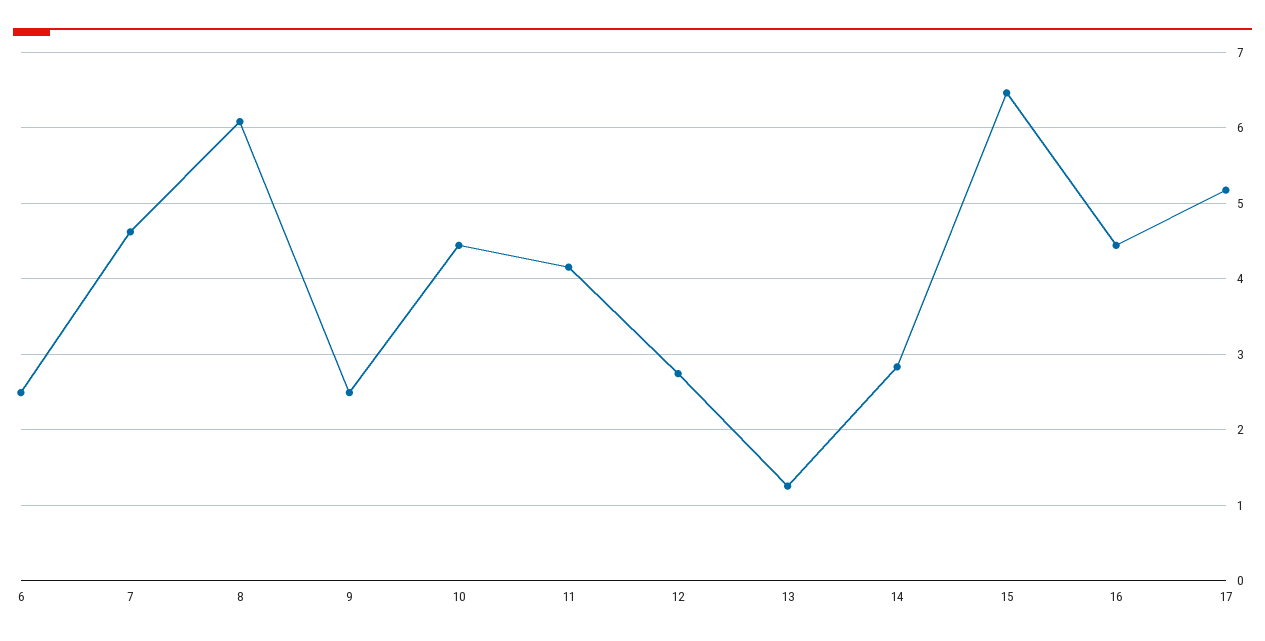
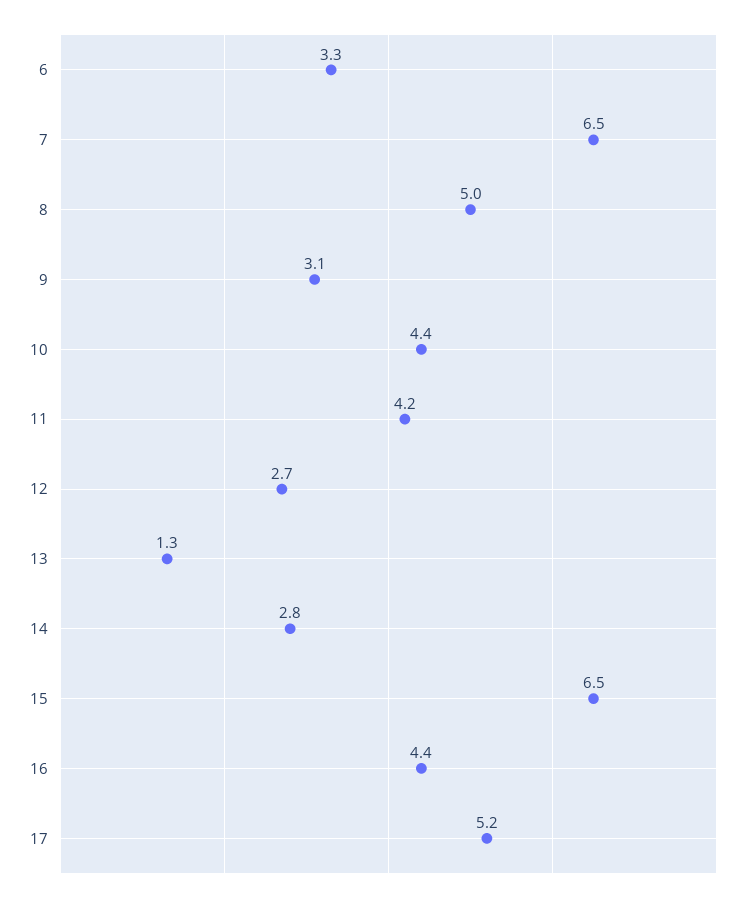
6: 2.5 -> 3.3
7: 4.6 -> 6.5
8: 6.1 -> 5
9: 2.5 -> 3.1

